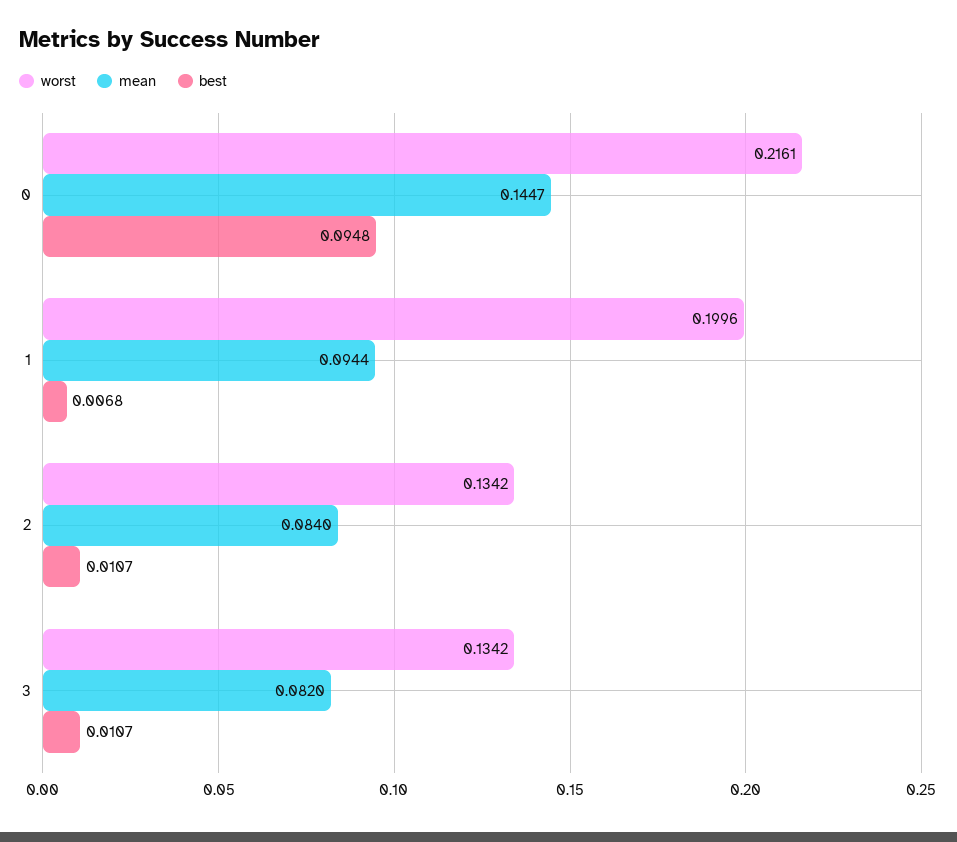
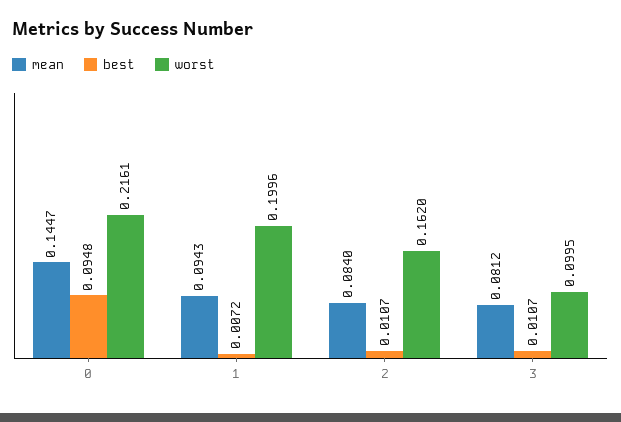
mean, 1: 0.0944 -> 0.0943
best, 1: 0.0068 -> 0.0072
worst, 2: 0.1342 -> 0.162
worst, 3: 0.1342 -> 0.0995
mean, 3: 0.082 -> 0.0812

